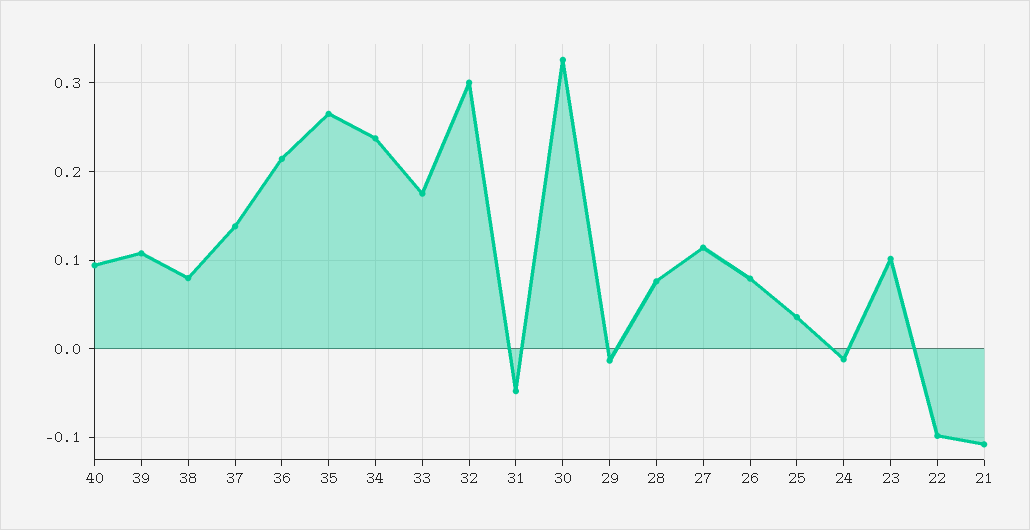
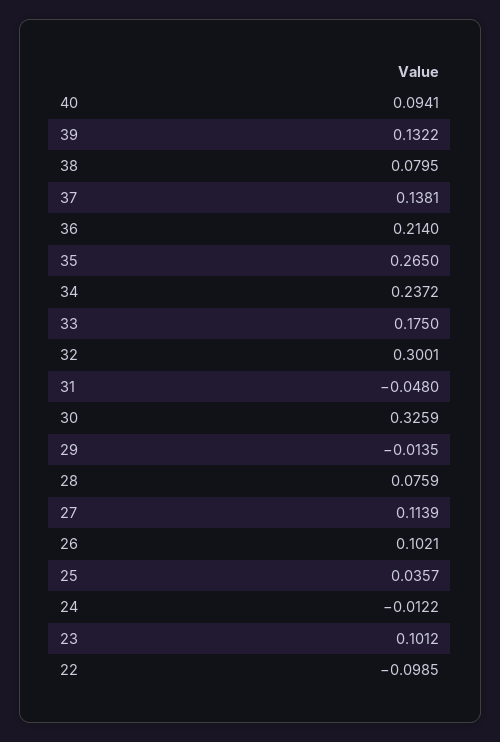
39: 0.11 -> 0.1322
26: 0.08 -> 0.1021
21: -0.11 -> none

